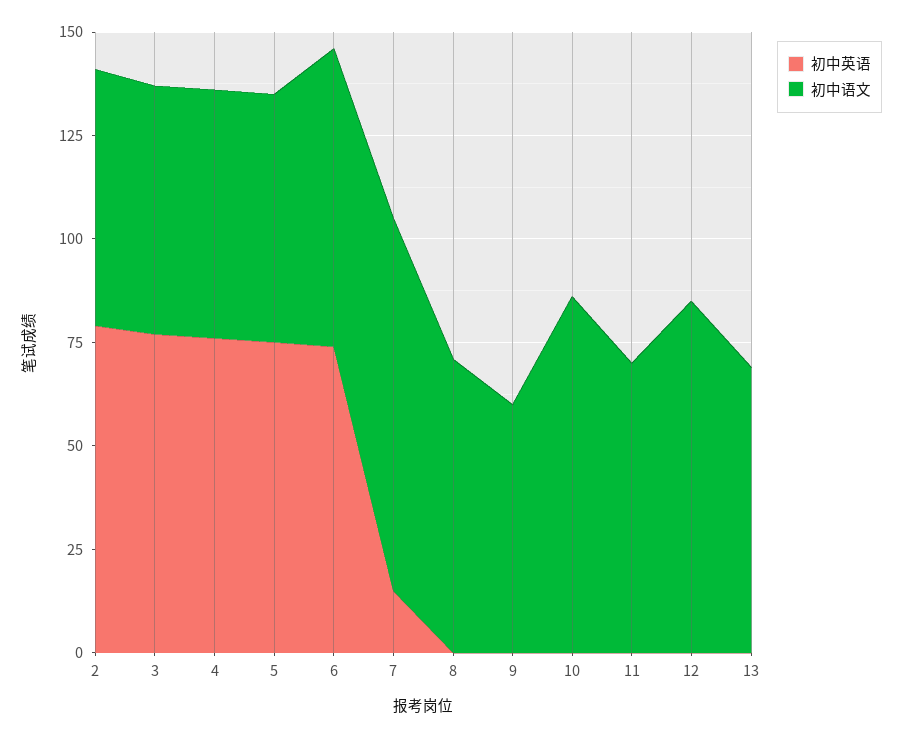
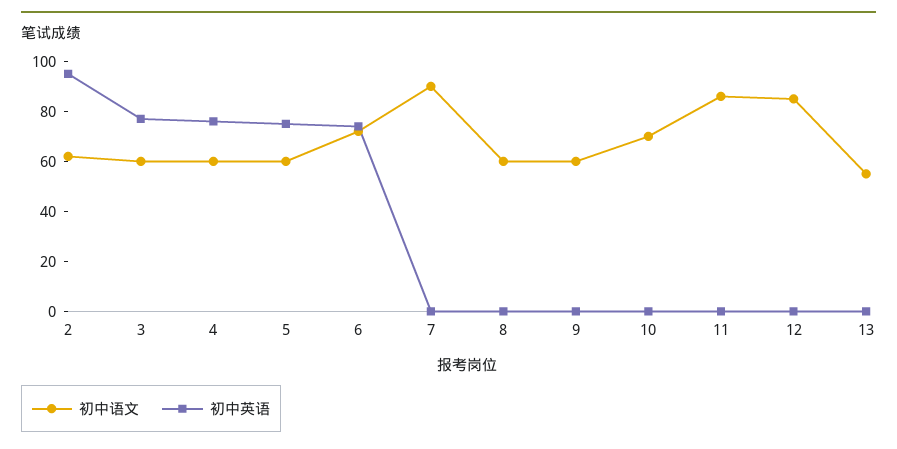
初中英语, 2: 80 -> 95
初中英语, 7: 15 -> 0
初中语文, 8: 70 -> 60
初中语文, 10: 85 -> 70
初中语文, 11: 70 -> 85
初中语文, 13: 70 -> 55

